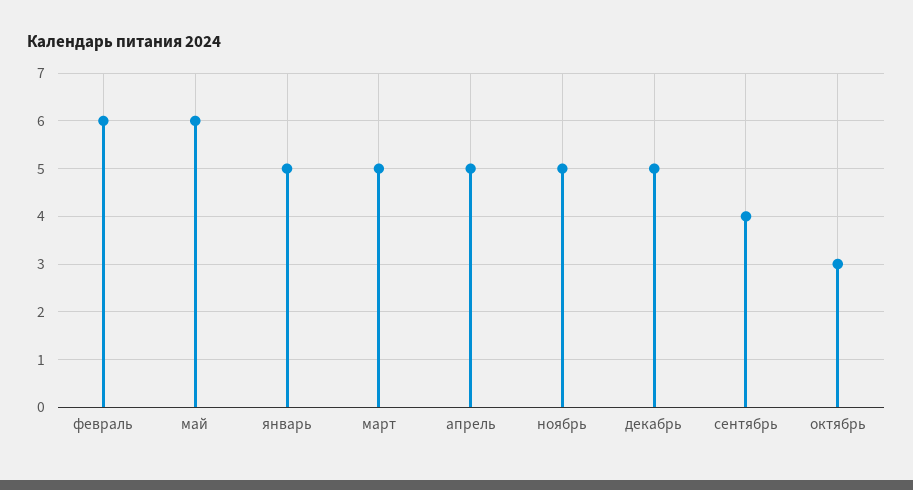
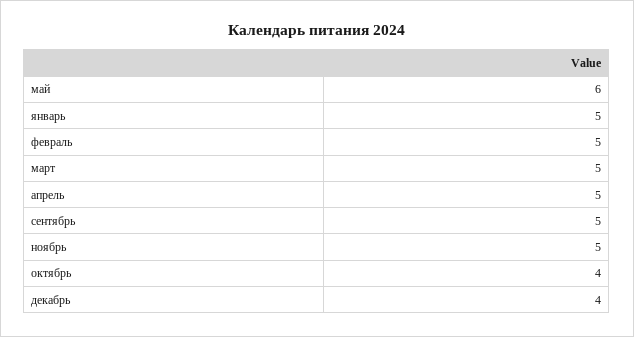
февраль: 6 -> 5
декабрь: 5 -> 4
сентябрь: 4 -> 5
октябрь: 3 -> 4

